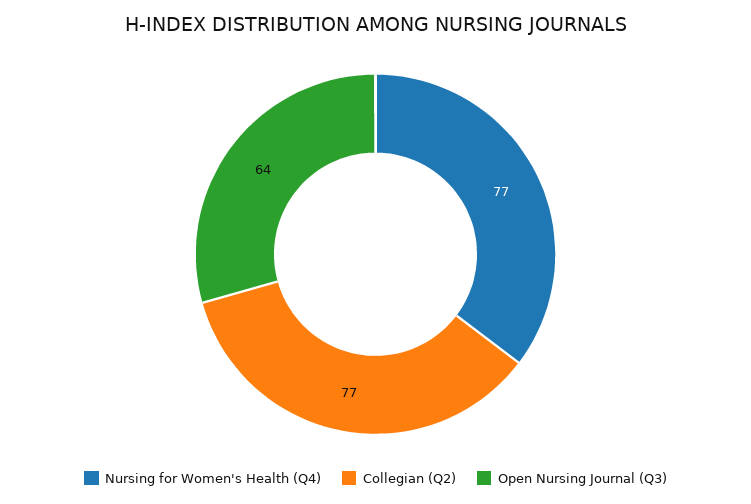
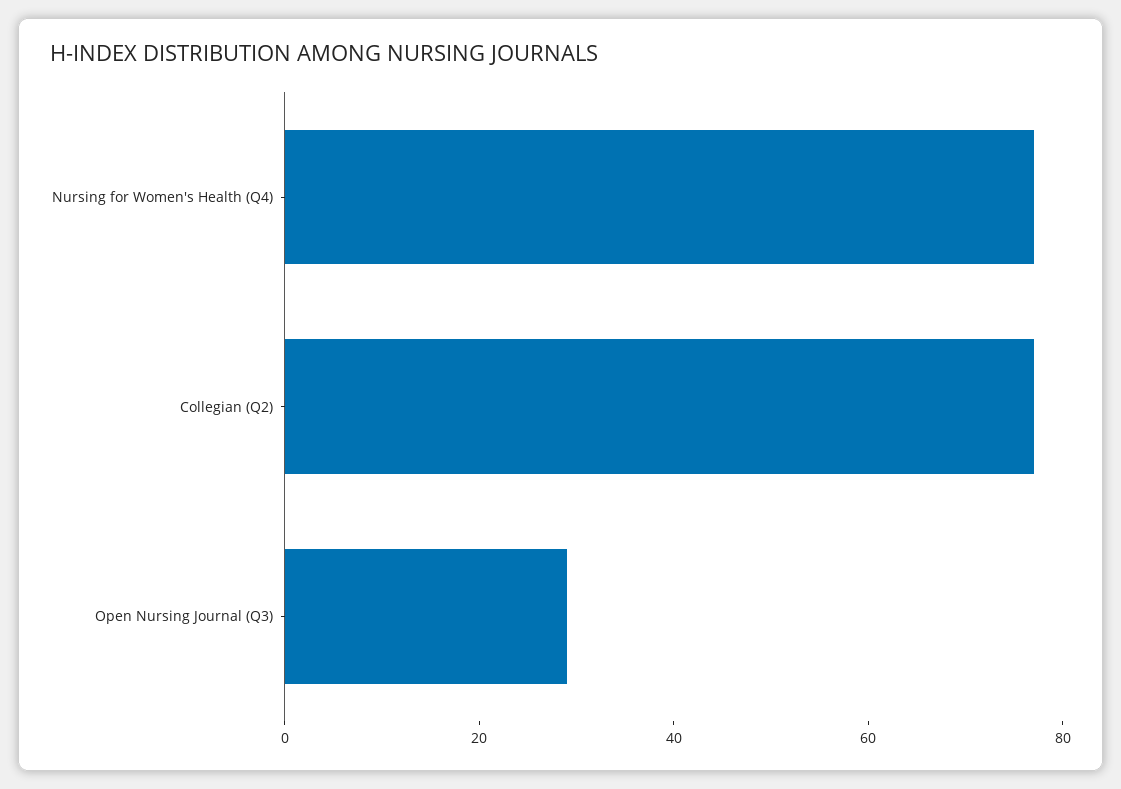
Open Nursing Journal (Q3): 64 -> 30

